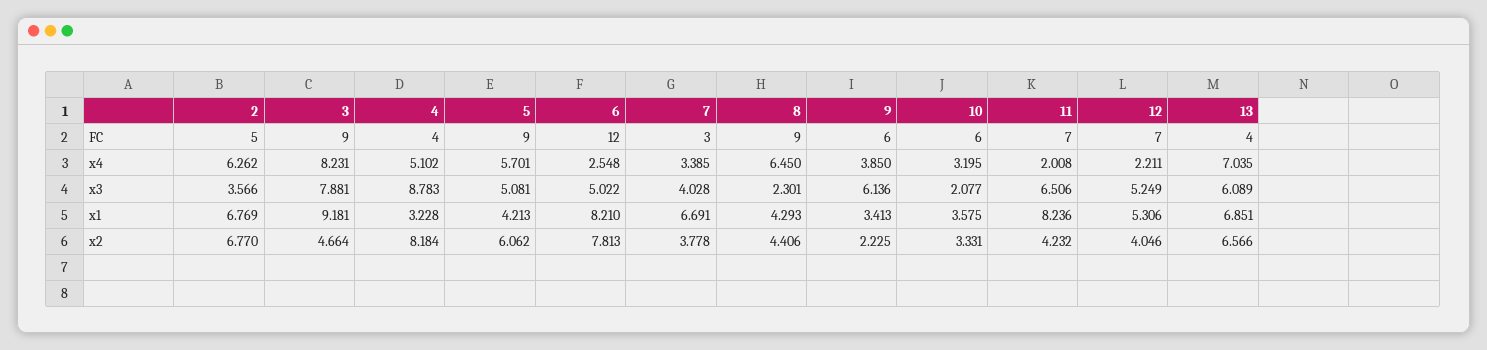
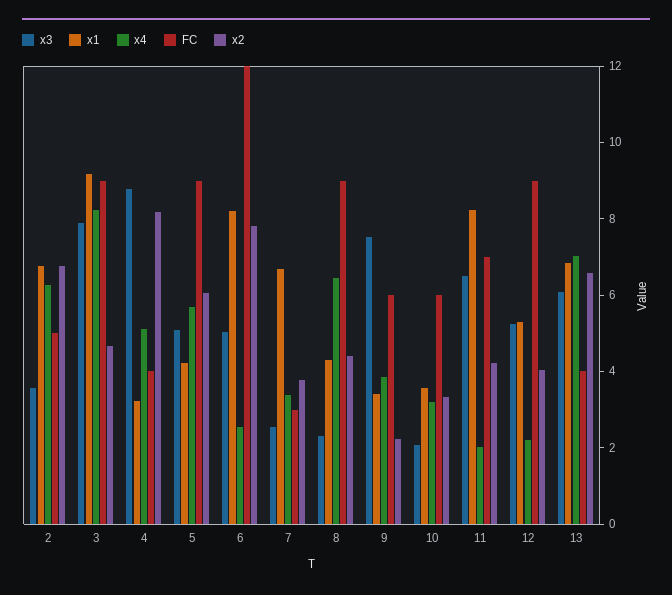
FC, 12: 7 -> 9
x3, 7: 4.028 -> 2.5
x3, 9: 6.136 -> 7.5

